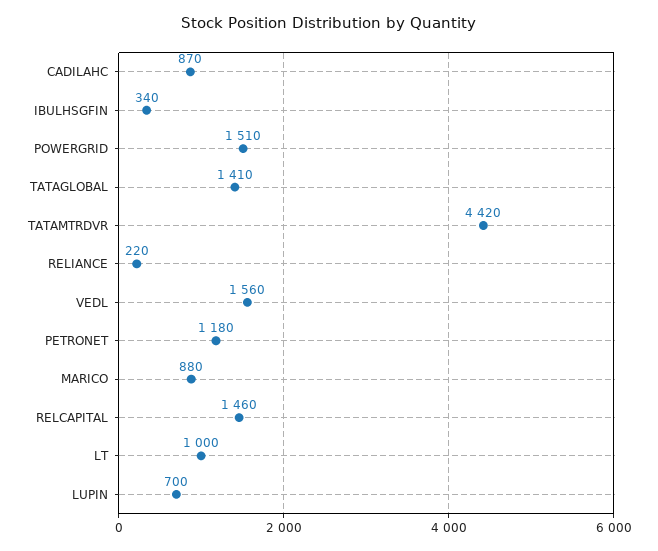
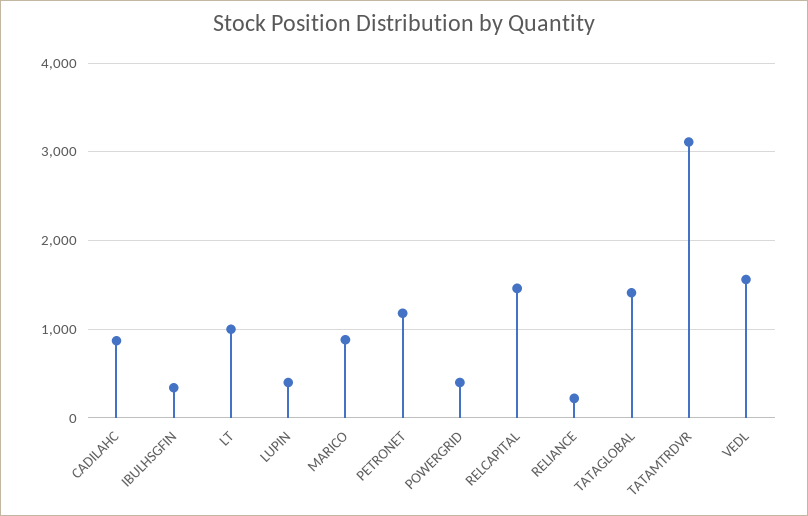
POWERGRID: 1510 -> 400
TATAMTRDVR: 4420 -> 3100
LUPIN: 700 -> 400

